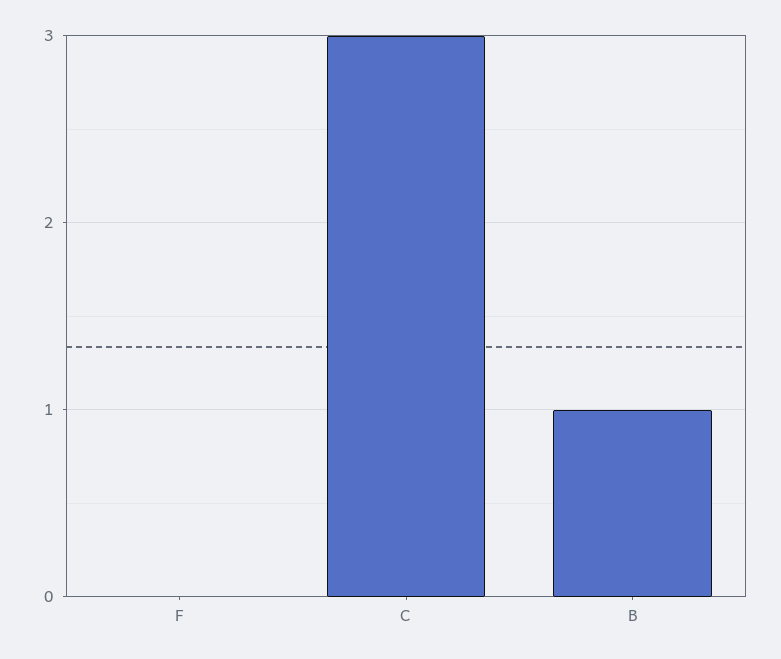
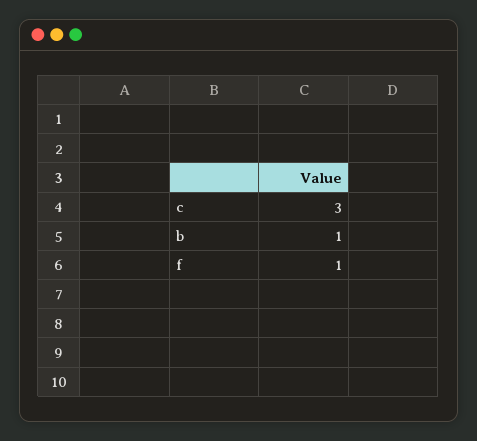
F: 0 -> 1

